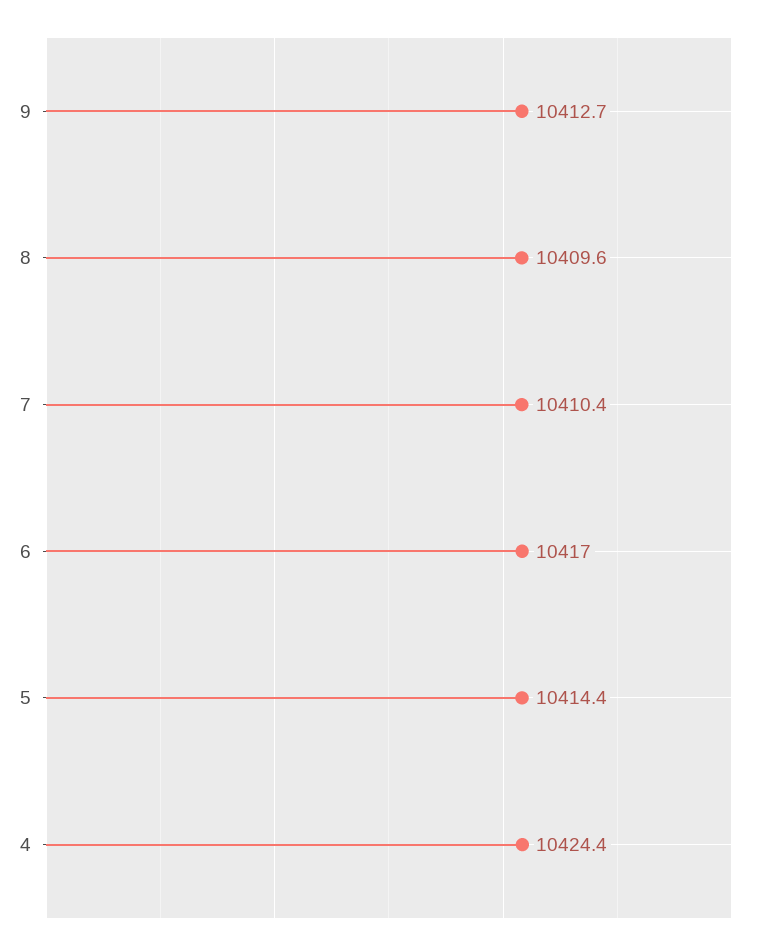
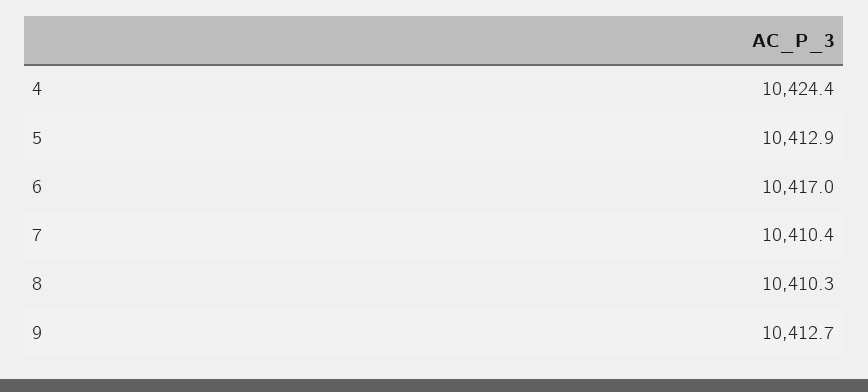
8: 10409.6 -> 10410.3
5: 10414.4 -> 10412.9

